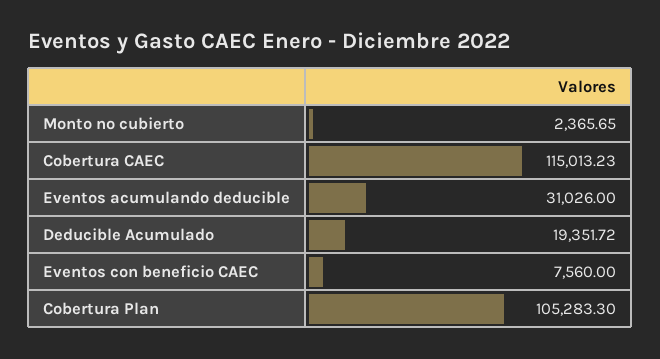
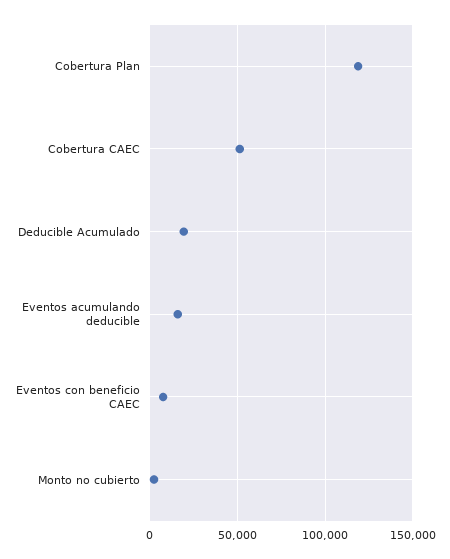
Cobertura CAEC: 115013.23 -> 50000
Eventos acumulando deducible: 31026 -> 15000
Cobertura Plan: 105283.3 -> 120000

